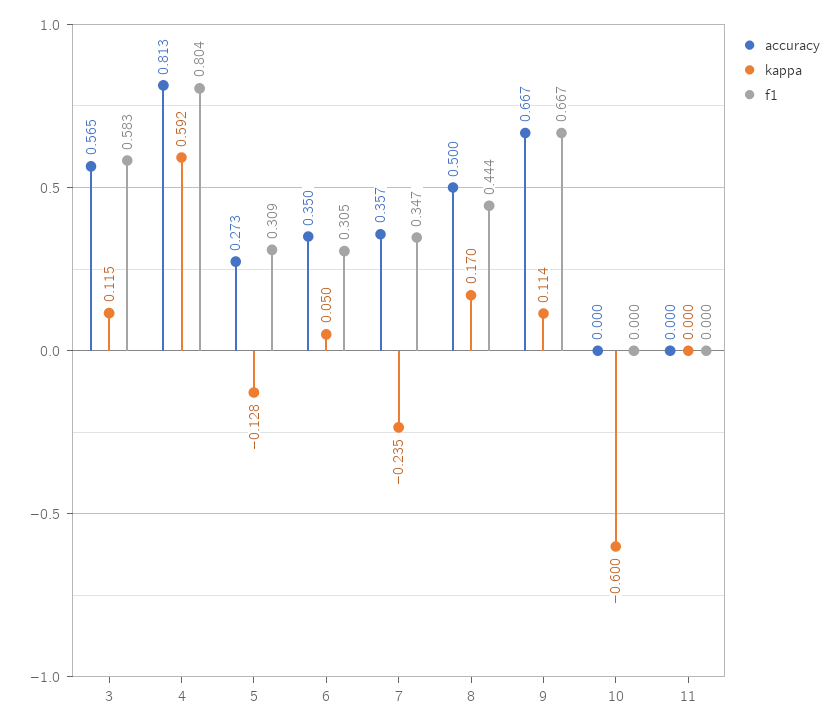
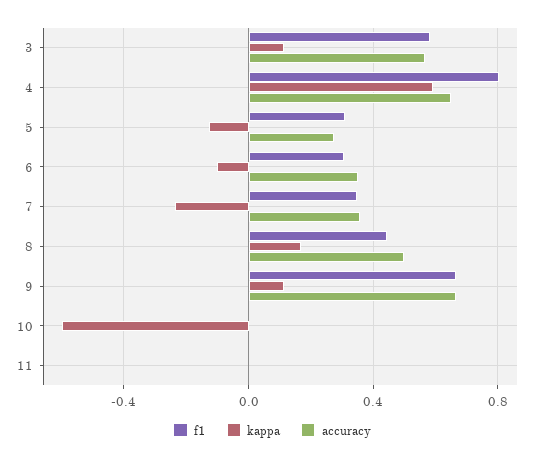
accuracy, 4: 0.813 -> 0.65
kappa, 6: 0.05 -> -0.1

